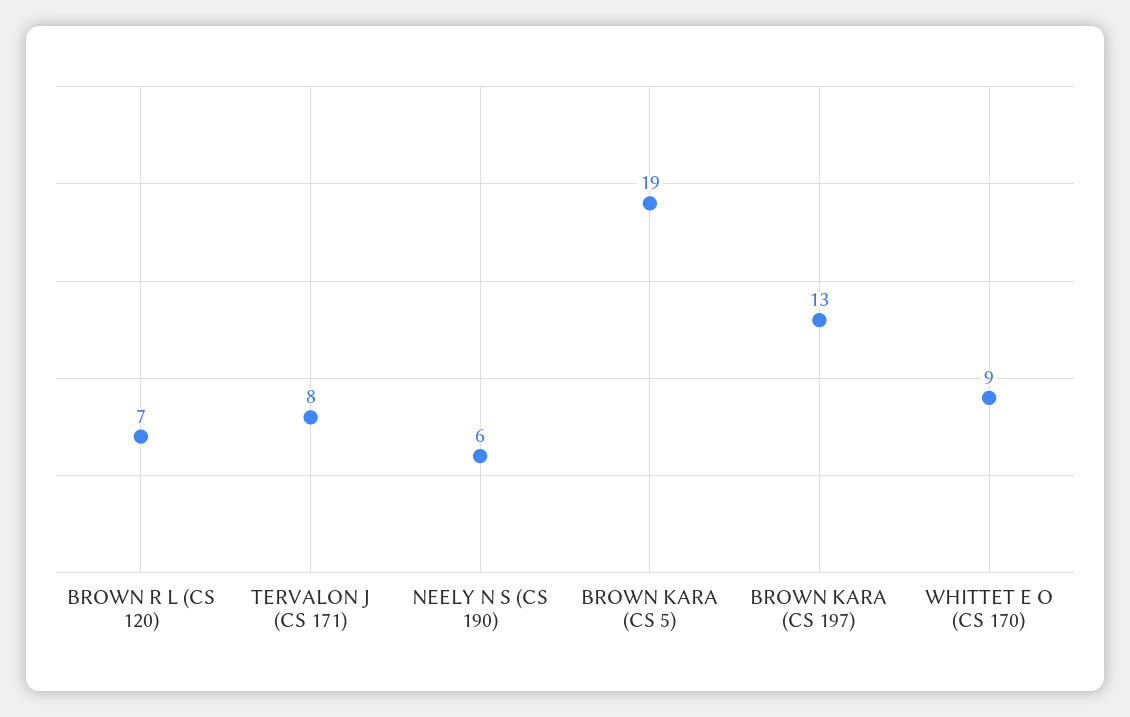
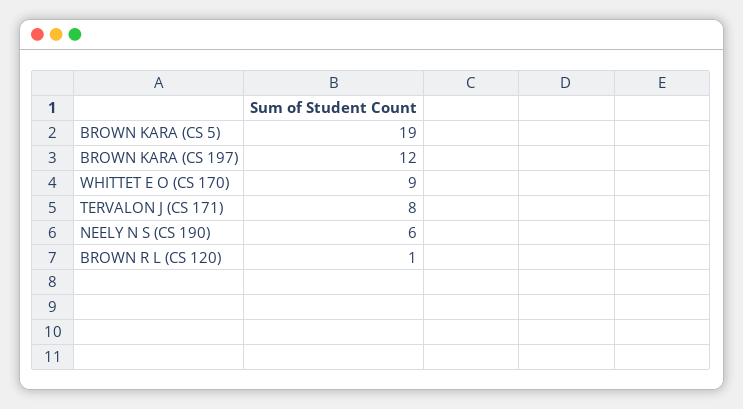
BROWN R L (CS 120): 7 -> 1
BROWN KARA (CS 197): 13 -> 12

